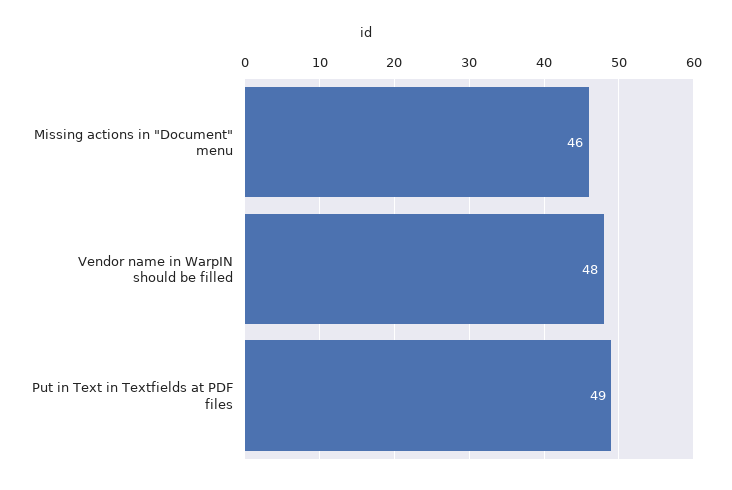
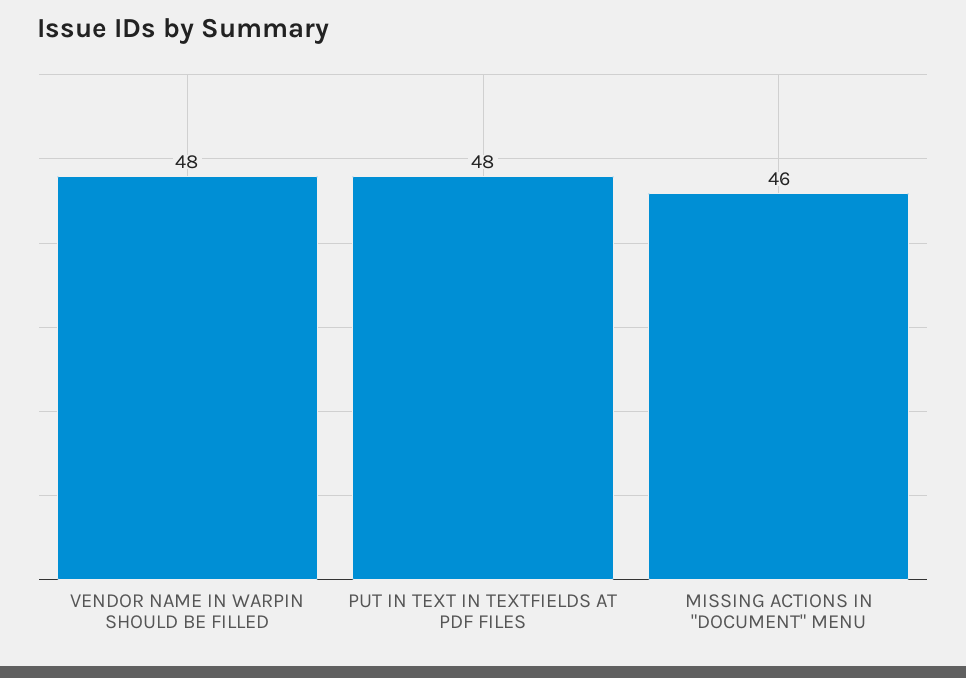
Put in Text in Textfields at PDF files: 49 -> 48

